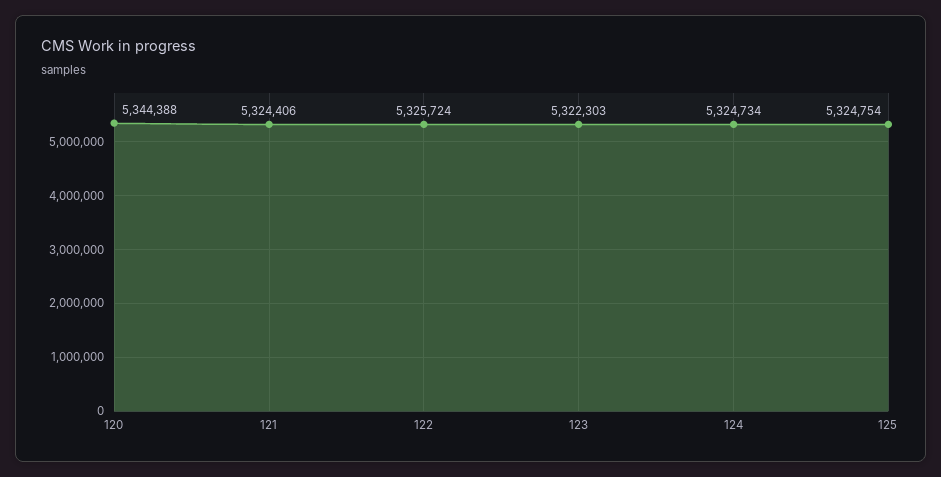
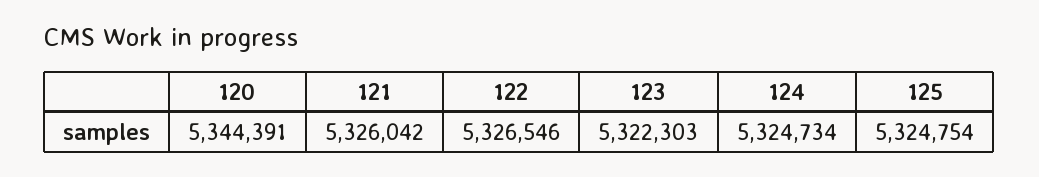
120: 5344388 -> 5344391
121: 5324406 -> 5326042
122: 5325724 -> 5326546

